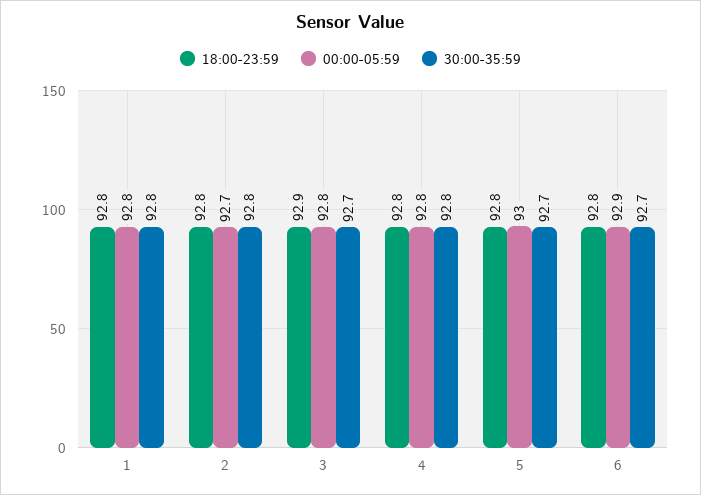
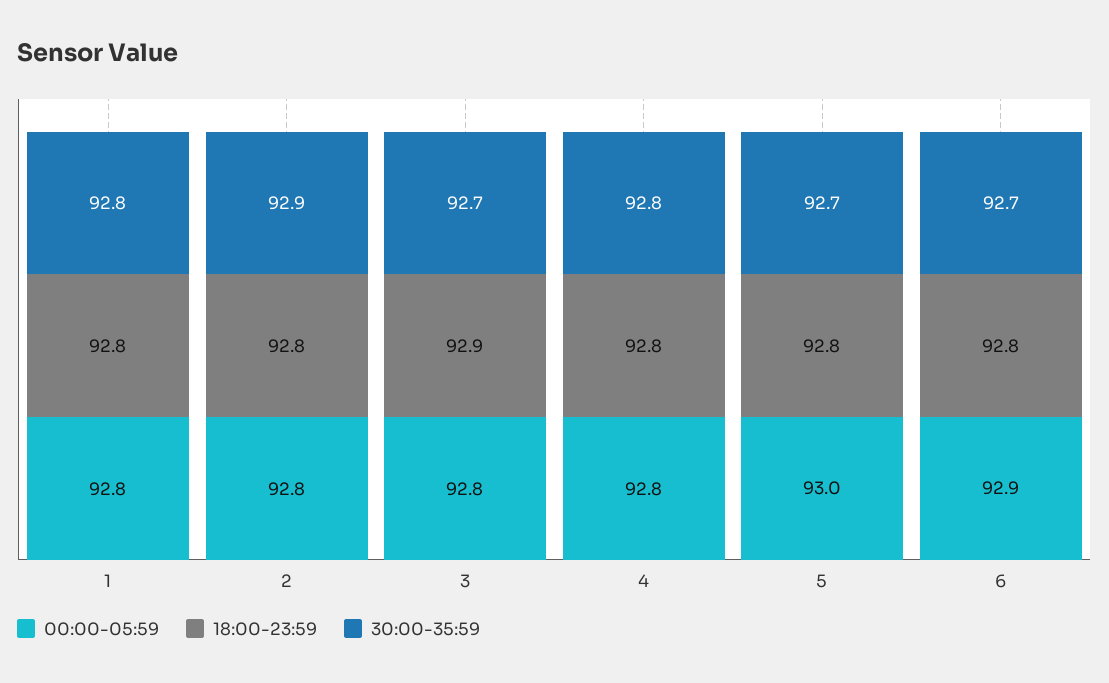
00:00-05:59, 2: 92.7 -> 92.8
30:00-35:59, 2: 92.8 -> 92.9

